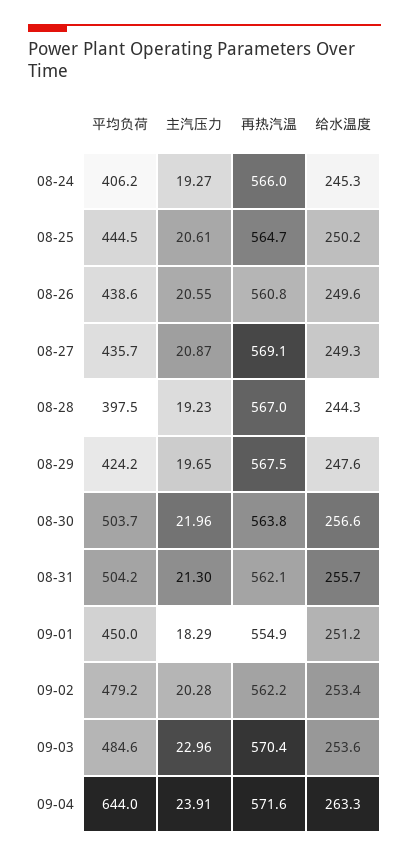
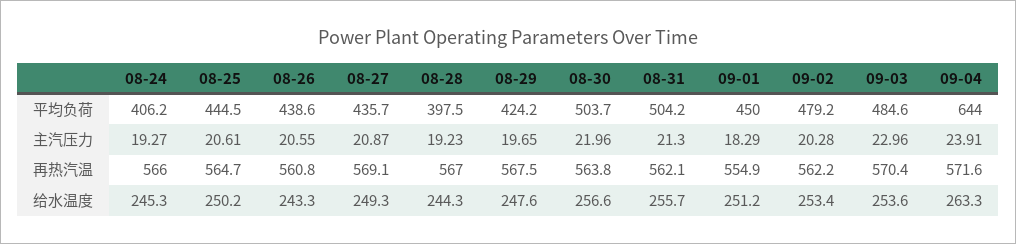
给水温度, 08-26: 249.6 -> 243.3

